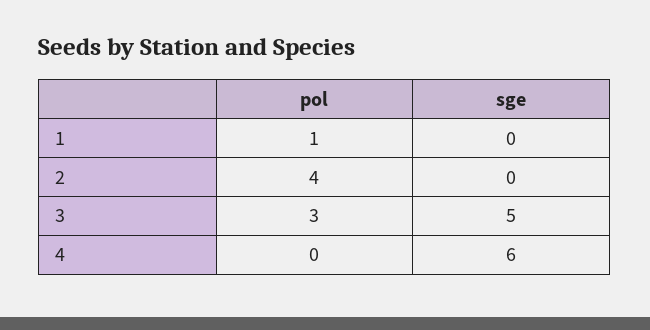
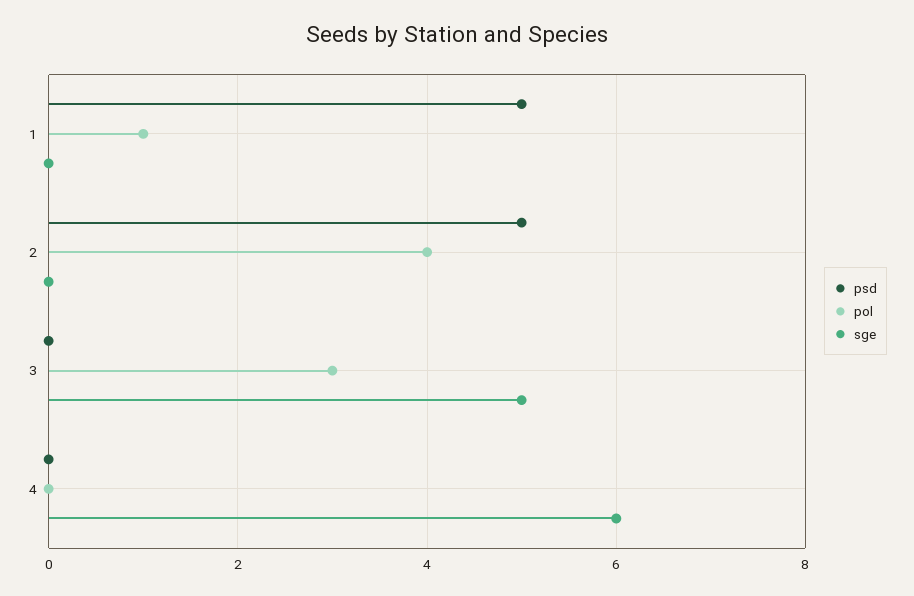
psd, 1: none -> 5
psd, 2: none -> 5
psd, 3: none -> 0
psd, 4: none -> 0

